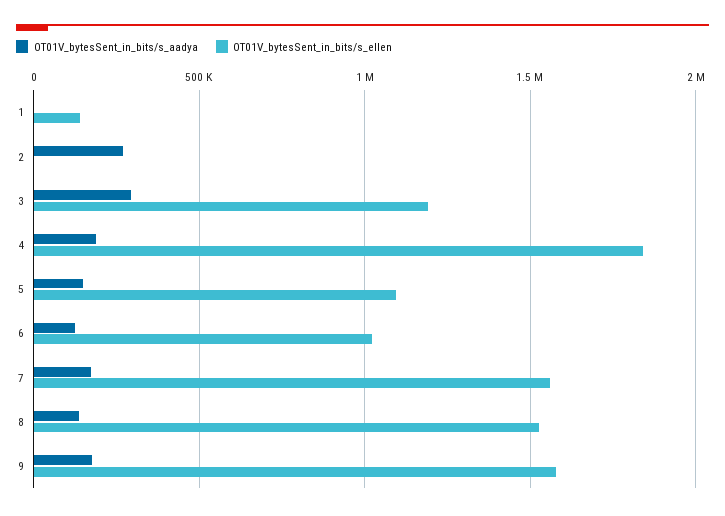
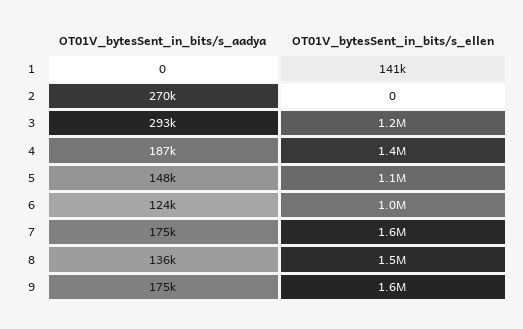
OT01V_bytesSent_in_bits/s_ellen, 4: 1850000 -> 1400000

